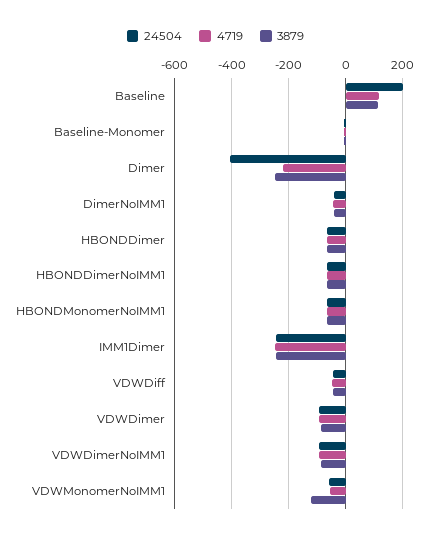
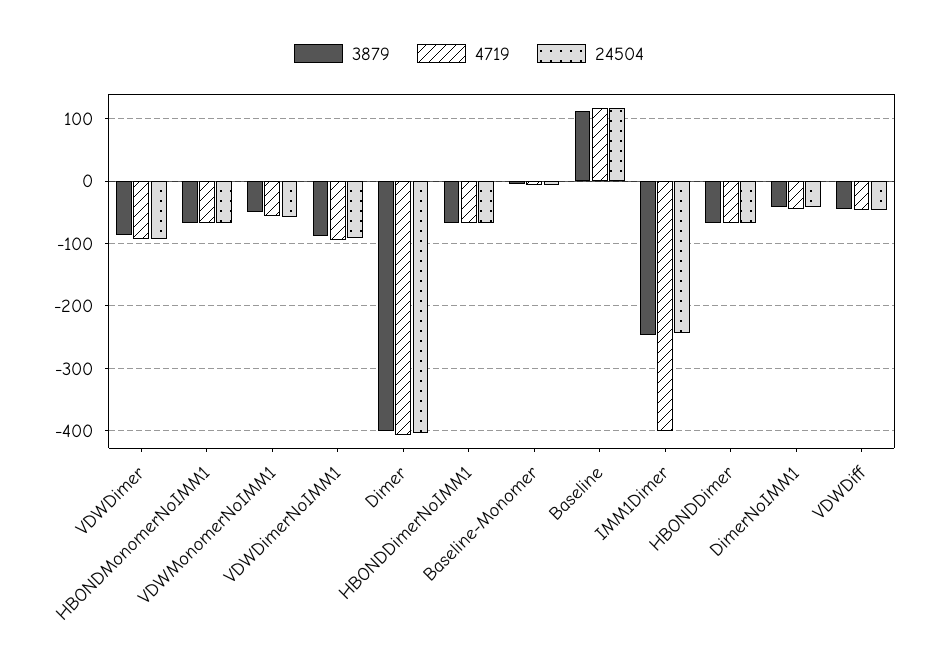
24504, Baseline: 200 -> 120
4719, Dimer: -225 -> -410
3879, Dimer: -250 -> -400
4719, IMM1Dimer: -250 -> -400
3879, VDWMonomerNoIMM1: -125 -> -50

